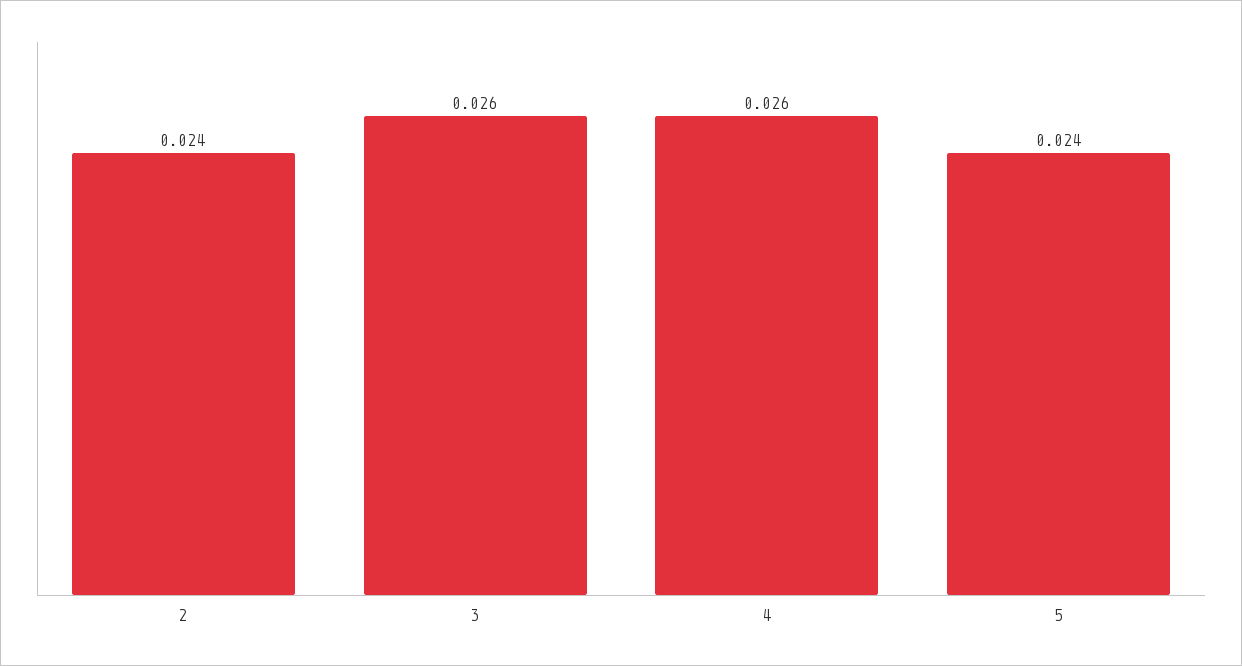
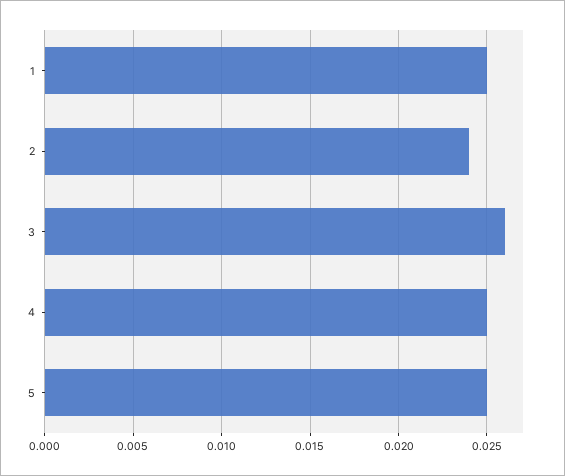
4: 0.026 -> 0.025
5: 0.024 -> 0.025
1: none -> 0.025

